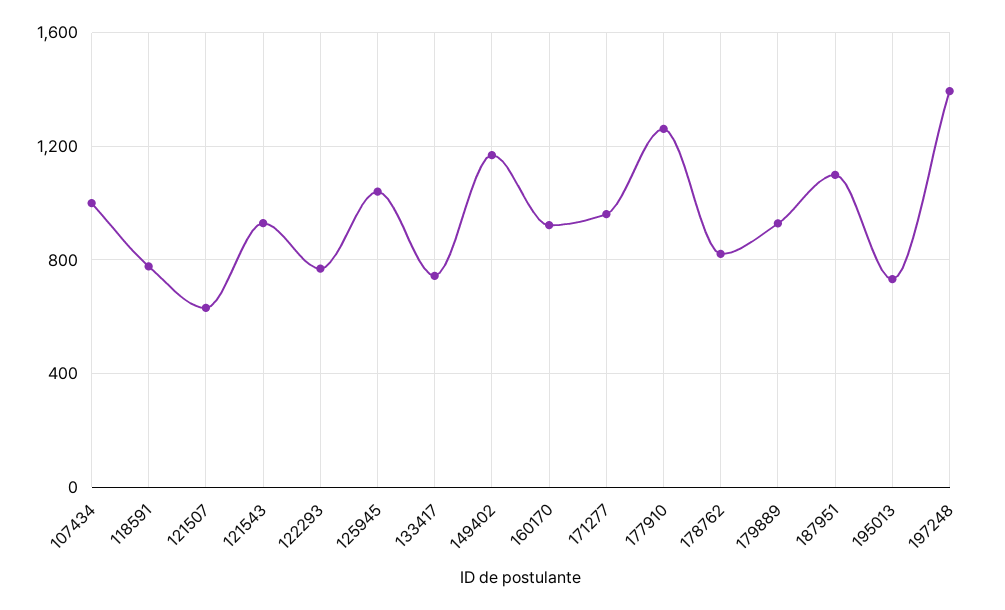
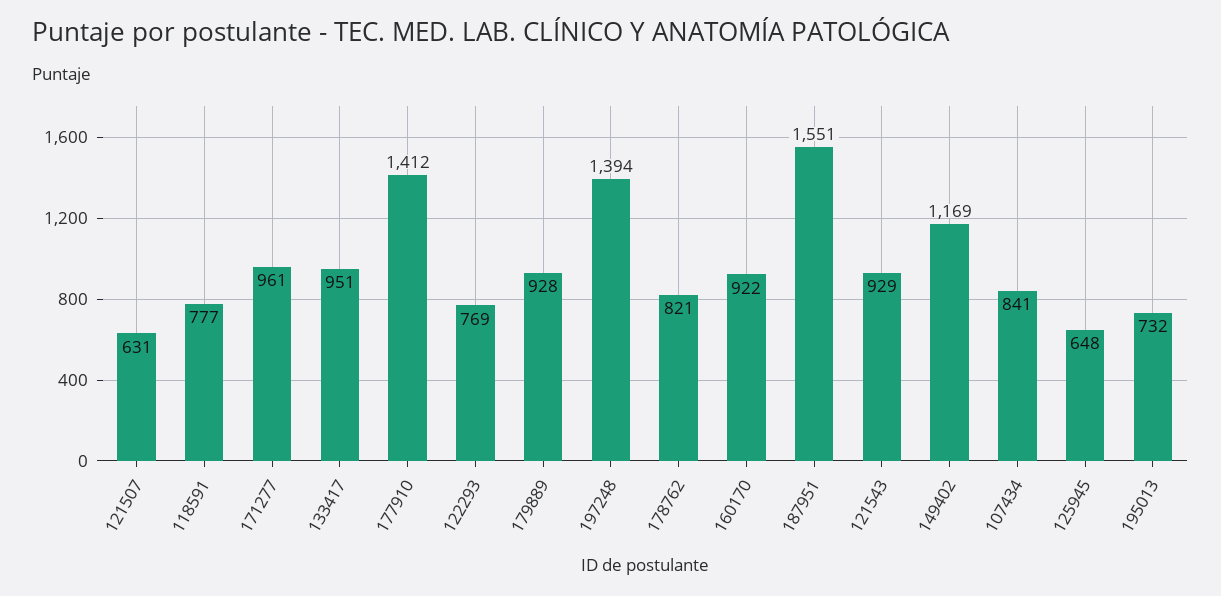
107434: 1000 -> 841
125945: 1050 -> 648
133417: 750 -> 951
177910: 1250 -> 1412
187951: 1100 -> 1551

